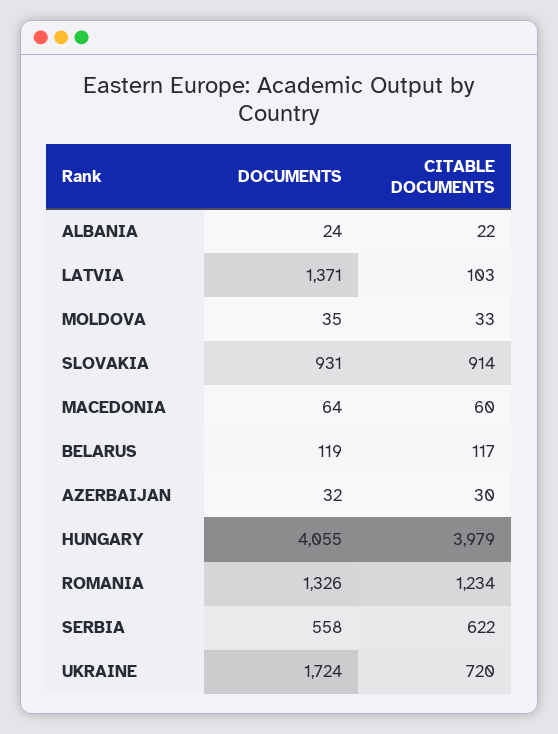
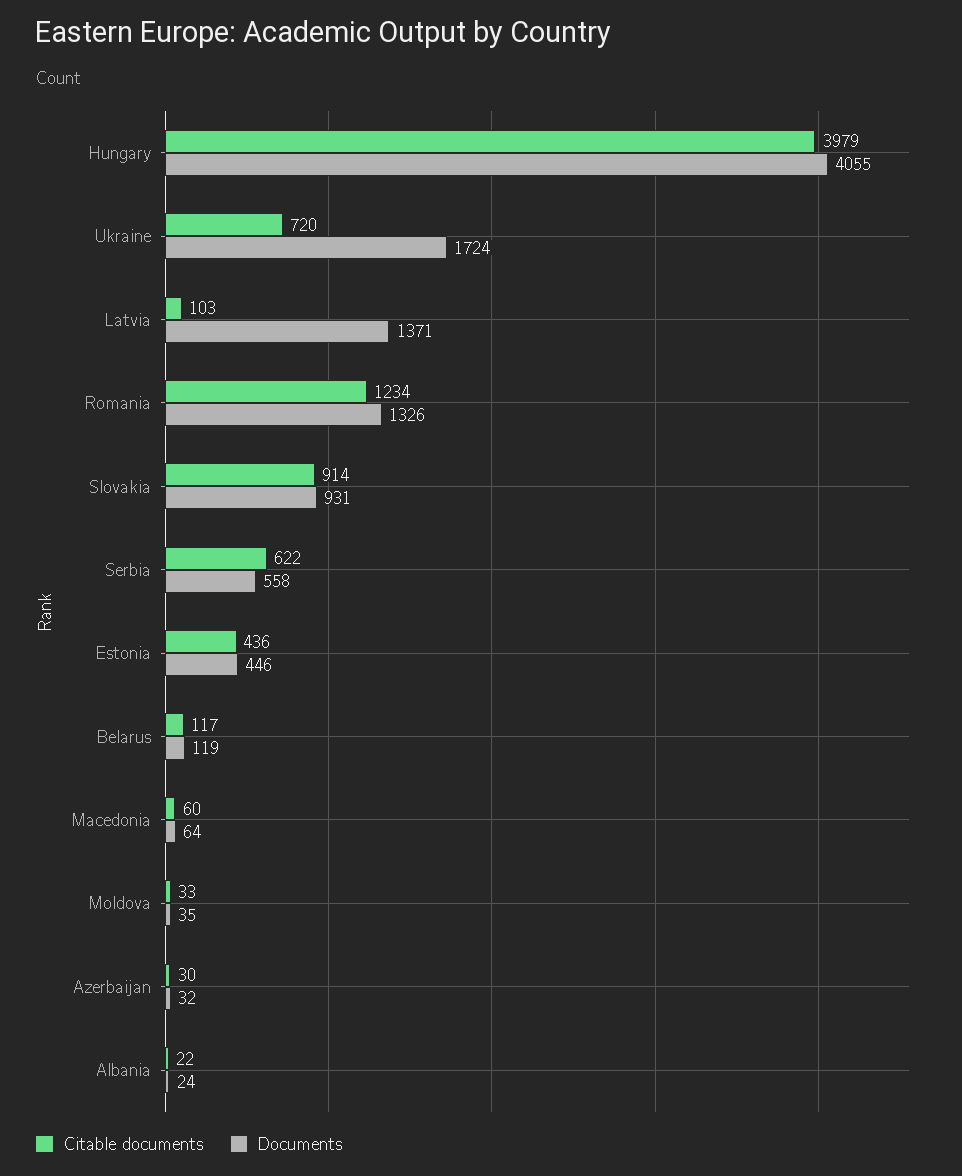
CITABLE DOCUMENTS, Estonia: none -> 436
DOCUMENTS, Estonia: none -> 446

